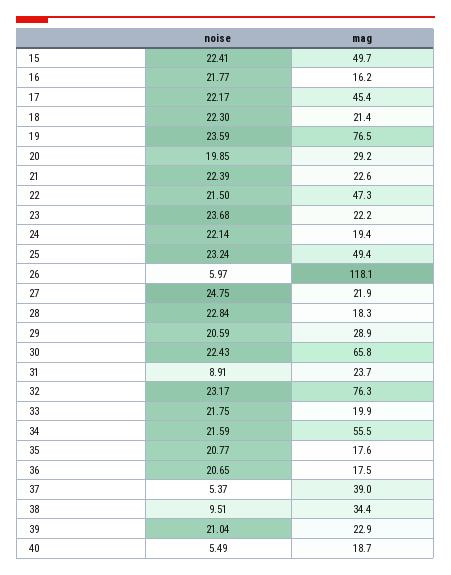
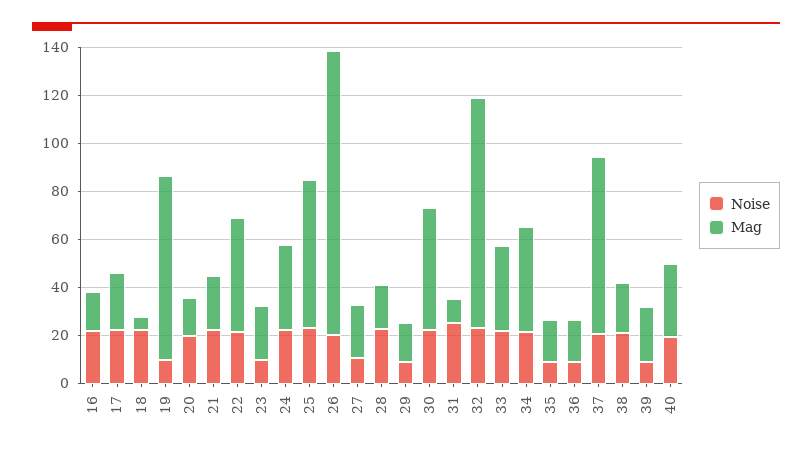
noise, 15: 22.41 -> none
mag, 15: 49.7 -> none
mag, 17: 45.4 -> 25
mag, 18: 21.4 -> 5
noise, 19: 23.59 -> 10
mag, 20: 29.2 -> 15
noise, 23: 23.68 -> 10
mag, 24: 19.4 -> 35
mag, 25: 49.4 -> 60
noise, 26: 5.97 -> 20
noise, 27: 24.75 -> 10
noise, 29: 20.59 -> 10
mag, 29: 28.9 -> 15
mag, 30: 65.8 -> 50
noise, 31: 8.91 -> 25
mag, 31: 23.7 -> 10
mag, 32: 76.3 -> 95
mag, 33: 19.9 -> 35
mag, 34: 55.5 -> 45
noise, 35: 20.77 -> 10
noise, 36: 20.65 -> 10
noise, 37: 5.37 -> 20
mag, 37: 39 -> 75
noise, 38: 9.51 -> 20
mag, 38: 34.4 -> 20
noise, 39: 21.04 -> 10
noise, 40: 5.49 -> 20
mag, 40: 18.7 -> 30

